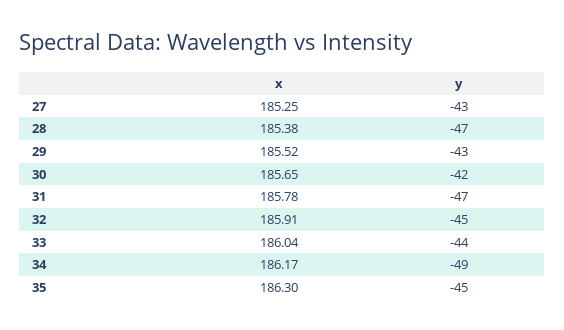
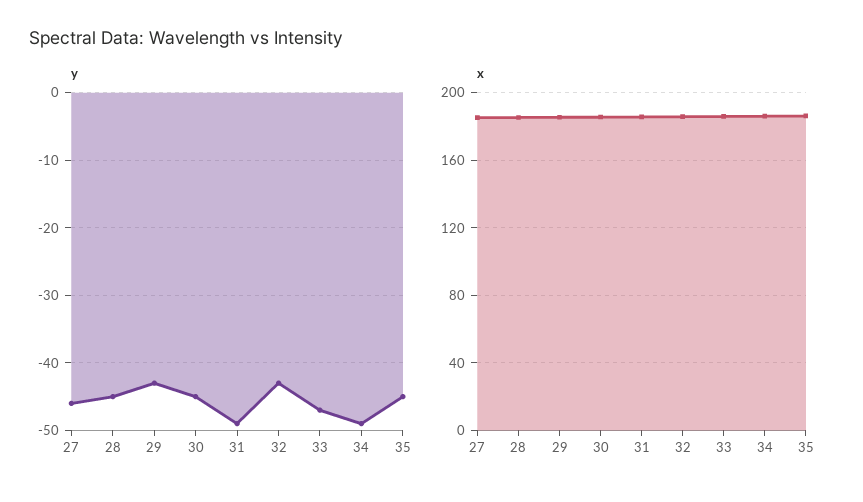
y, 27: -43 -> -46
y, 28: -47 -> -45
y, 30: -42 -> -45
y, 31: -47 -> -49
y, 32: -45 -> -43
y, 33: -44 -> -47

